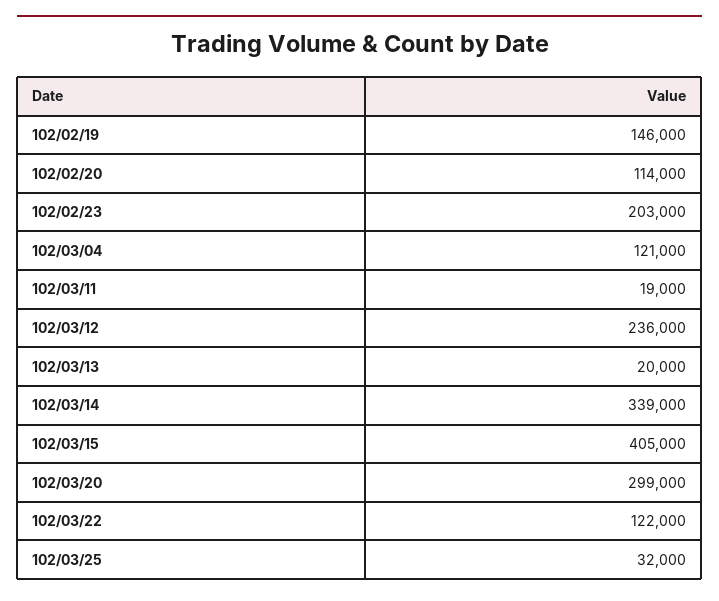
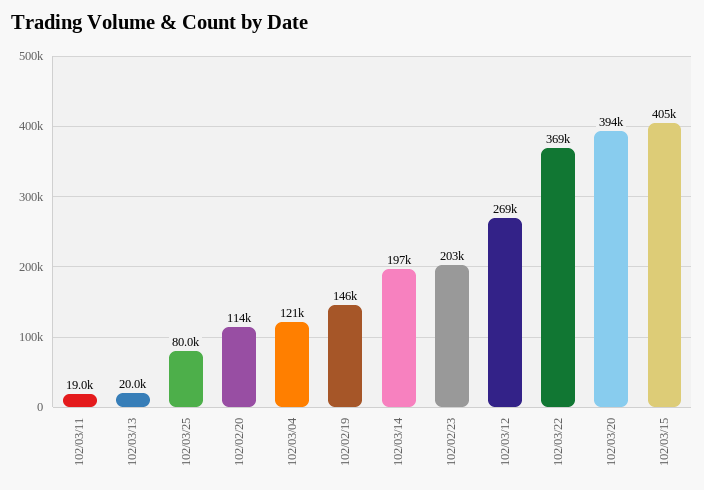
102/03/12: 236000 -> 269000
102/03/14: 339000 -> 197000
102/03/20: 299000 -> 394000
102/03/22: 122000 -> 369000
102/03/25: 32000 -> 80000

